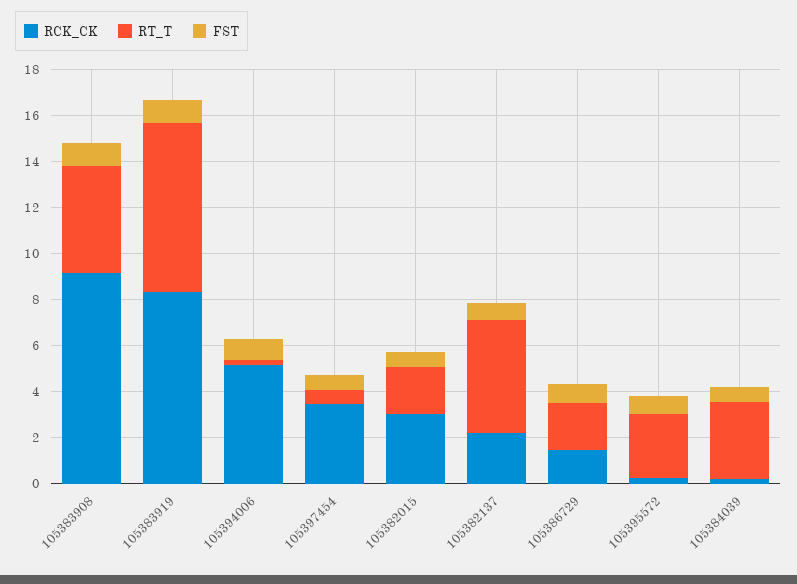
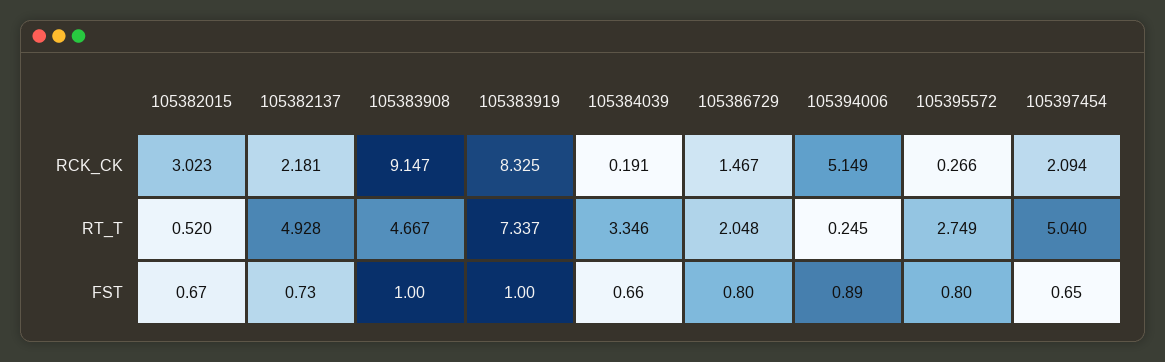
RCK_CK, 105397454: 3.5 -> 2.094
RT_T, 105397454: 0.5 -> 5.04
RT_T, 105382015: 2 -> 0.52

